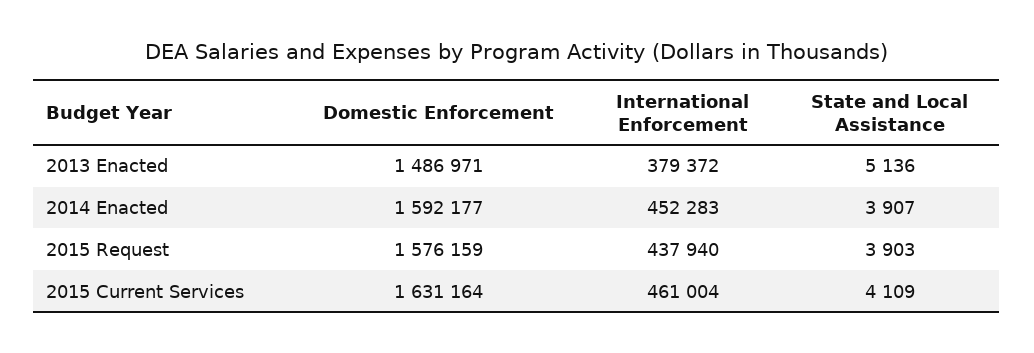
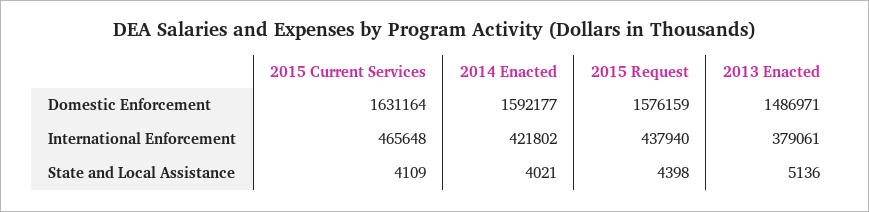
International Enforcement, 2013 Enacted: 379372 -> 379061
International Enforcement, 2014 Enacted: 452283 -> 421802
State and Local Assistance, 2014 Enacted: 3907 -> 4021
State and Local Assistance, 2015 Request: 3903 -> 4398
International Enforcement, 2015 Current Services: 461004 -> 465648

